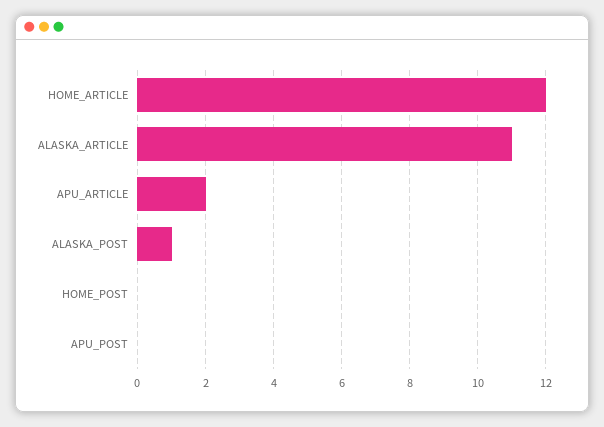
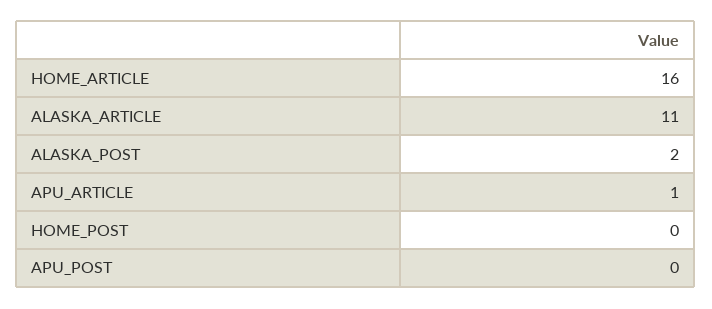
HOME_ARTICLE: 12 -> 16
APU_ARTICLE: 2 -> 1
ALASKA_POST: 1 -> 2

